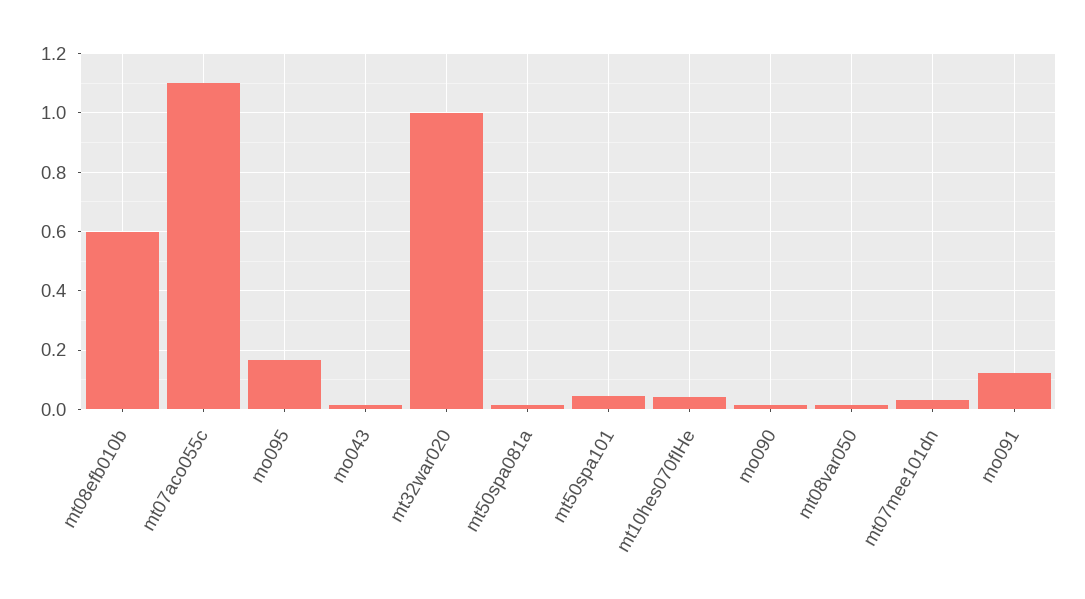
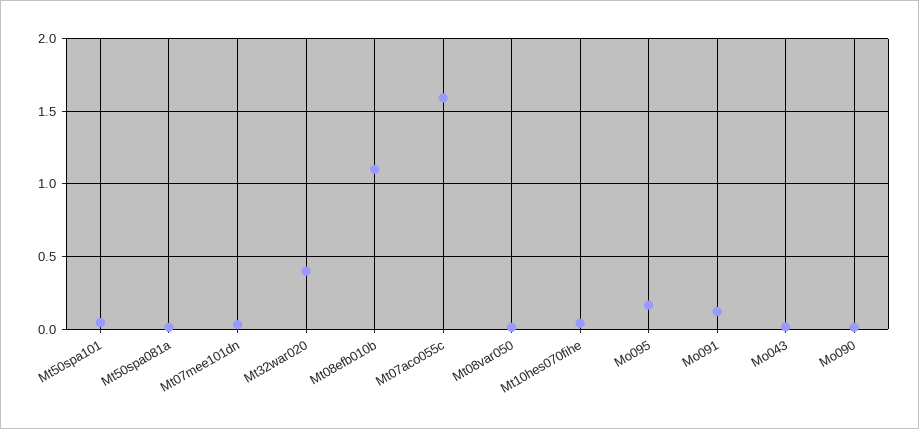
mt08efb010b: 0.6 -> 1.1
mt07aco055c: 1.1 -> 1.6
mt32war020: 1 -> 0.4

